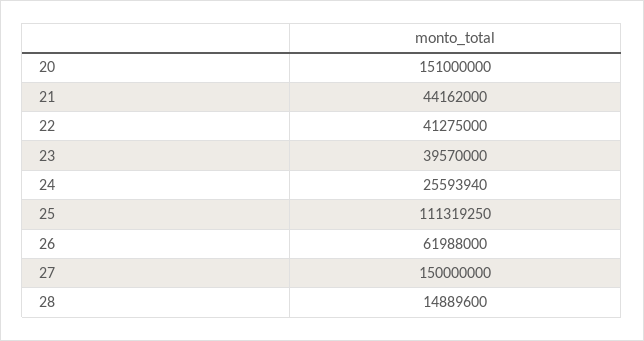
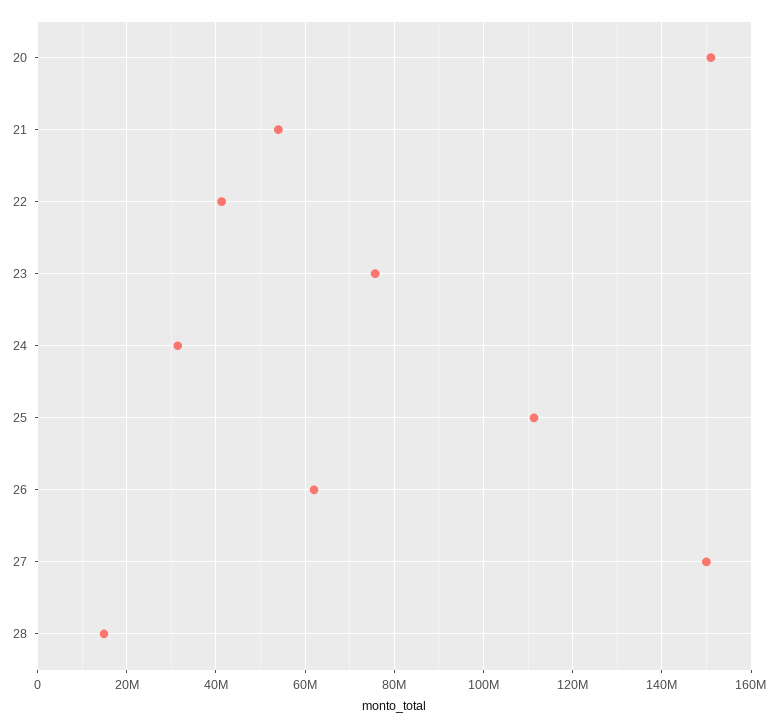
21: 44162000 -> 54000000
23: 39570000 -> 76000000
24: 25593940 -> 32000000

